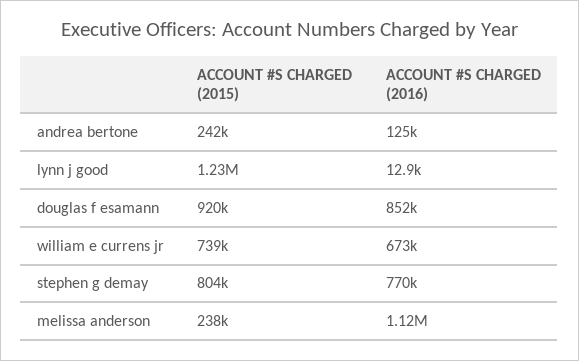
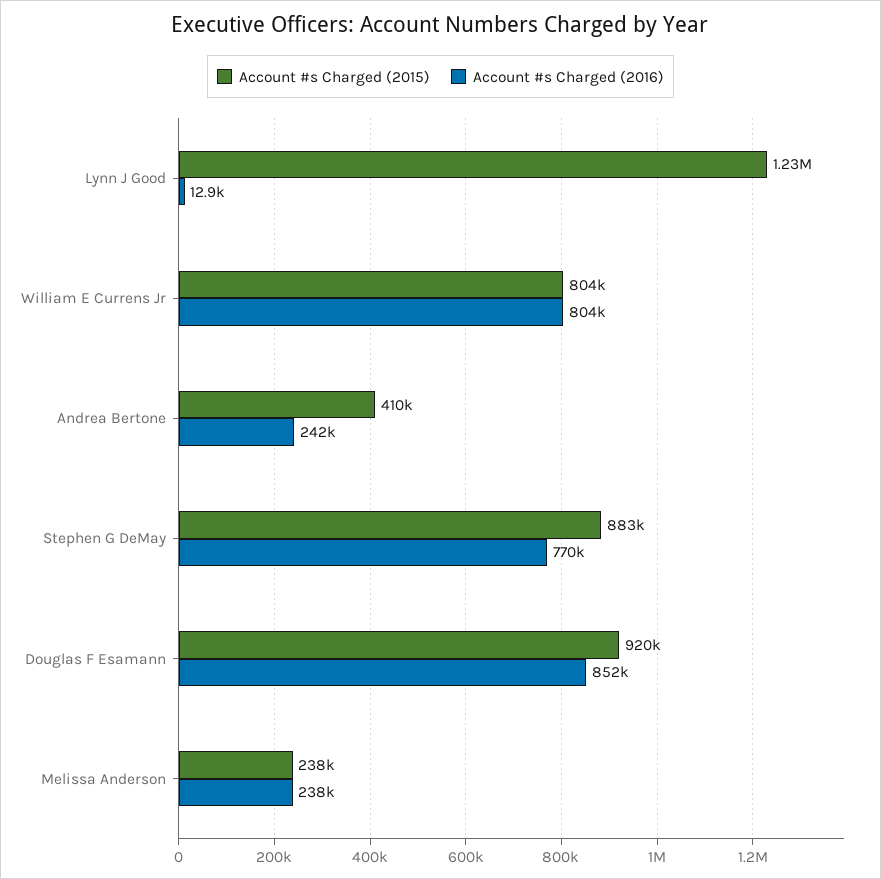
ACCOUNT #S CHARGED (2015), andrea bertone: 242000 -> 410000
ACCOUNT #S CHARGED (2016), andrea bertone: 125000 -> 242000
ACCOUNT #S CHARGED (2015), william e currens jr: 739000 -> 804000
ACCOUNT #S CHARGED (2016), william e currens jr: 673000 -> 804000
ACCOUNT #S CHARGED (2015), stephen g demay: 804000 -> 883000
ACCOUNT #S CHARGED (2016), melissa anderson: 1120000 -> 238000

